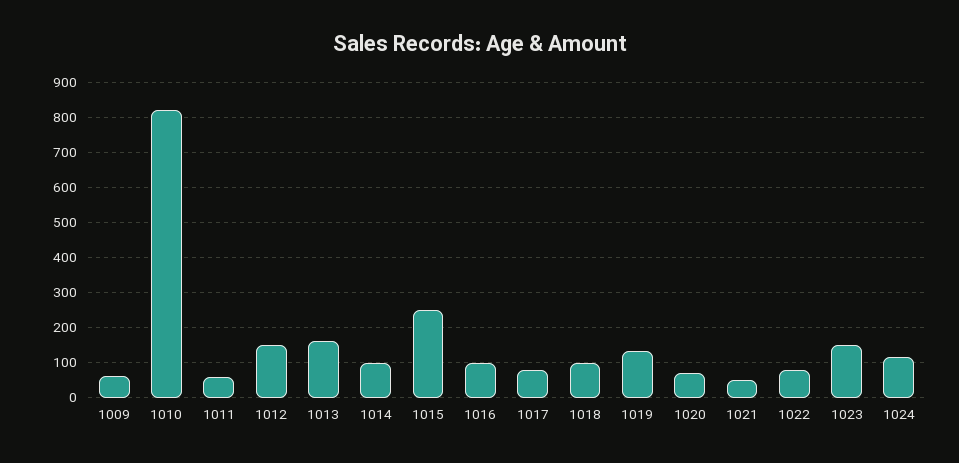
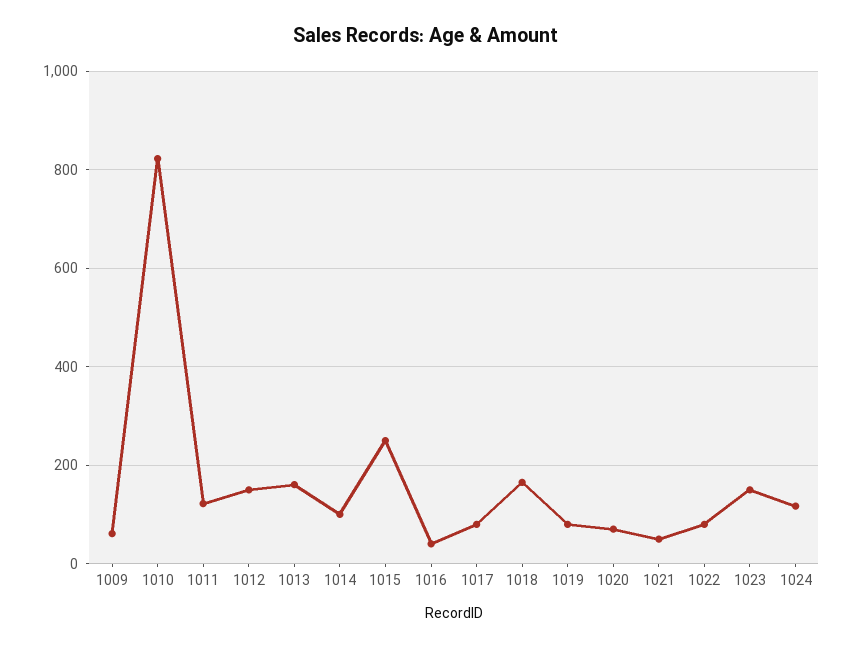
1011: 60 -> 120
1016: 100 -> 40
1018: 100 -> 160
1019: 140 -> 80

